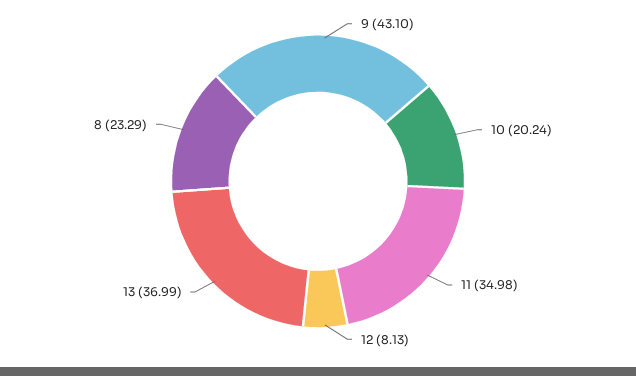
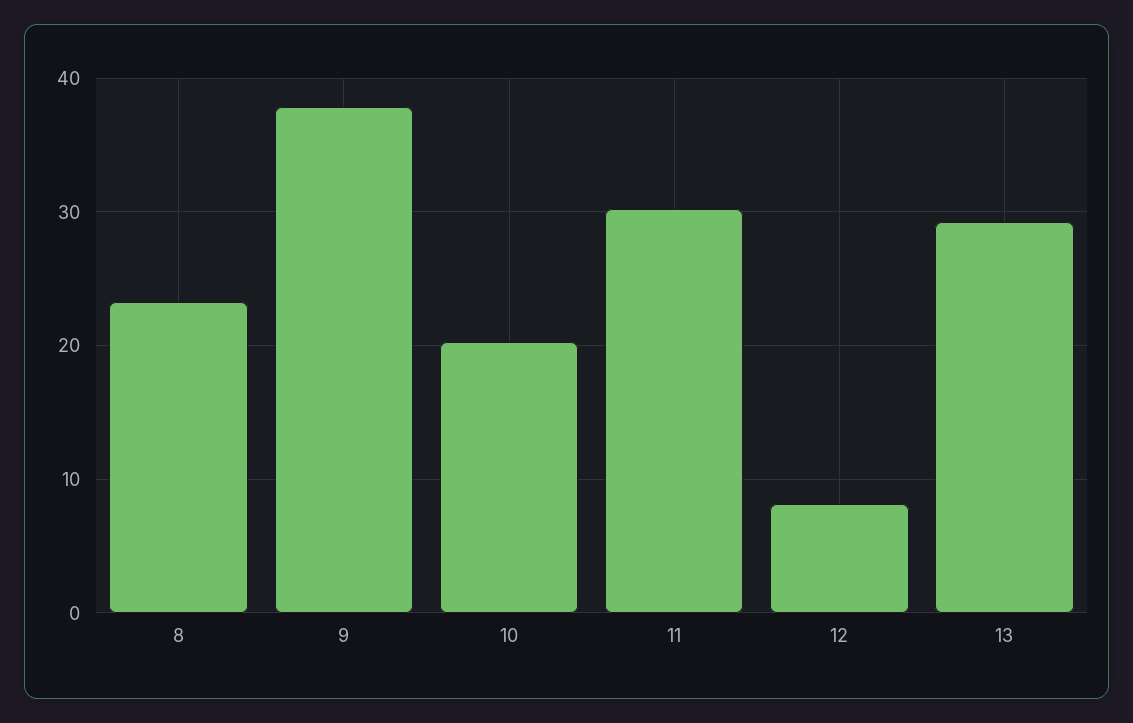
9: 43.1 -> 38
11: 34.98 -> 30
13: 36.99 -> 29

